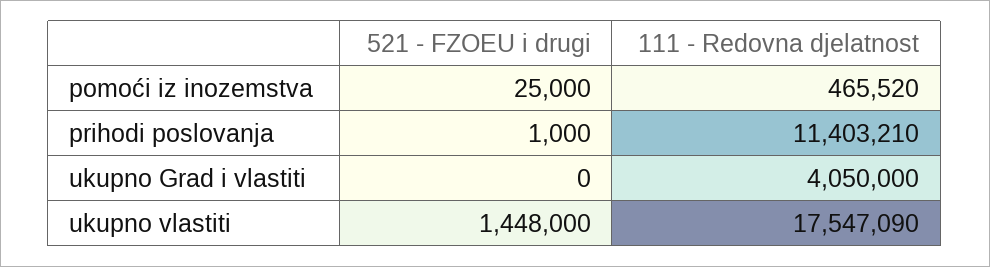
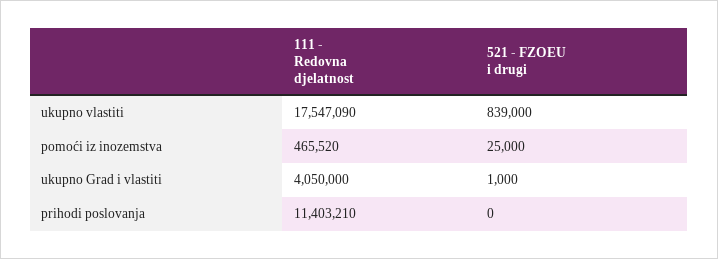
521 - FZOEU i drugi, prihodi poslovanja: 1000 -> 0
521 - FZOEU i drugi, ukupno Grad i vlastiti: 0 -> 1000
521 - FZOEU i drugi, ukupno vlastiti: 1448000 -> 839000

